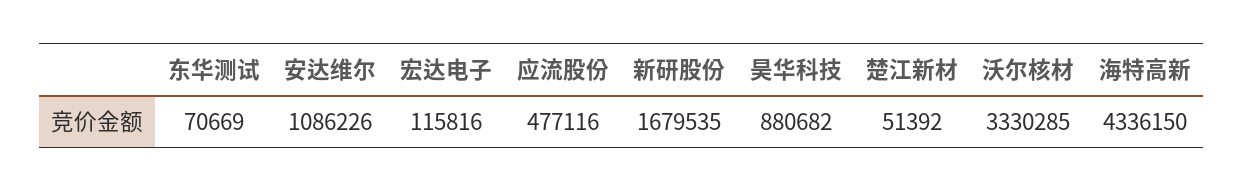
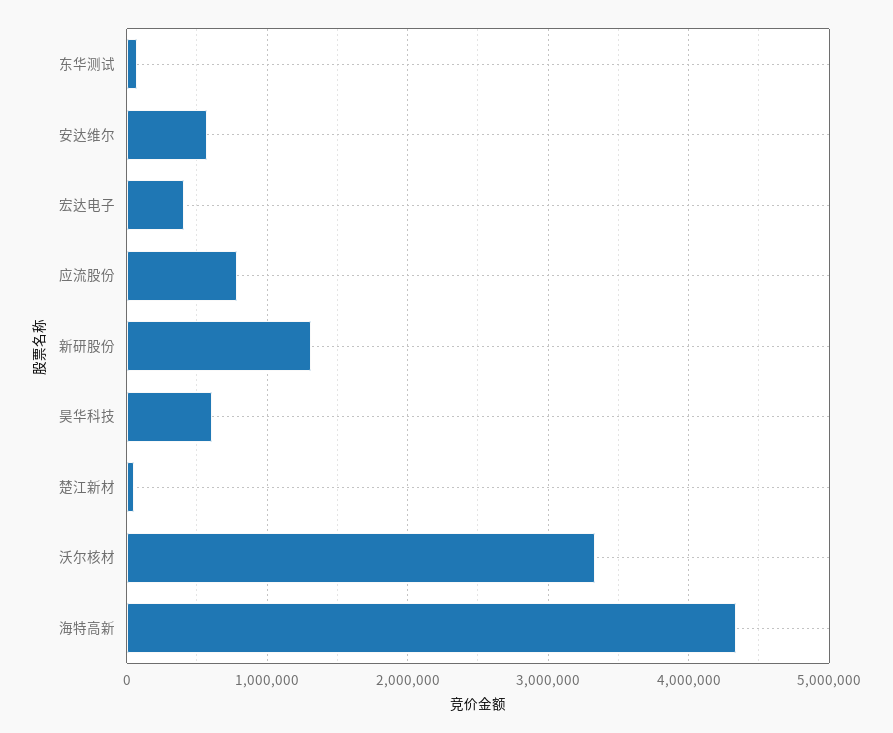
安达维尔: 1086226 -> 600000
宏达电子: 115816 -> 400000
应流股份: 477116 -> 800000
新研股份: 1679535 -> 1300000
昊华科技: 880682 -> 600000

